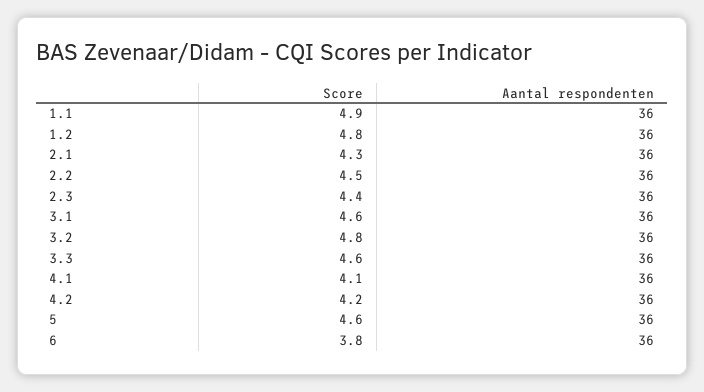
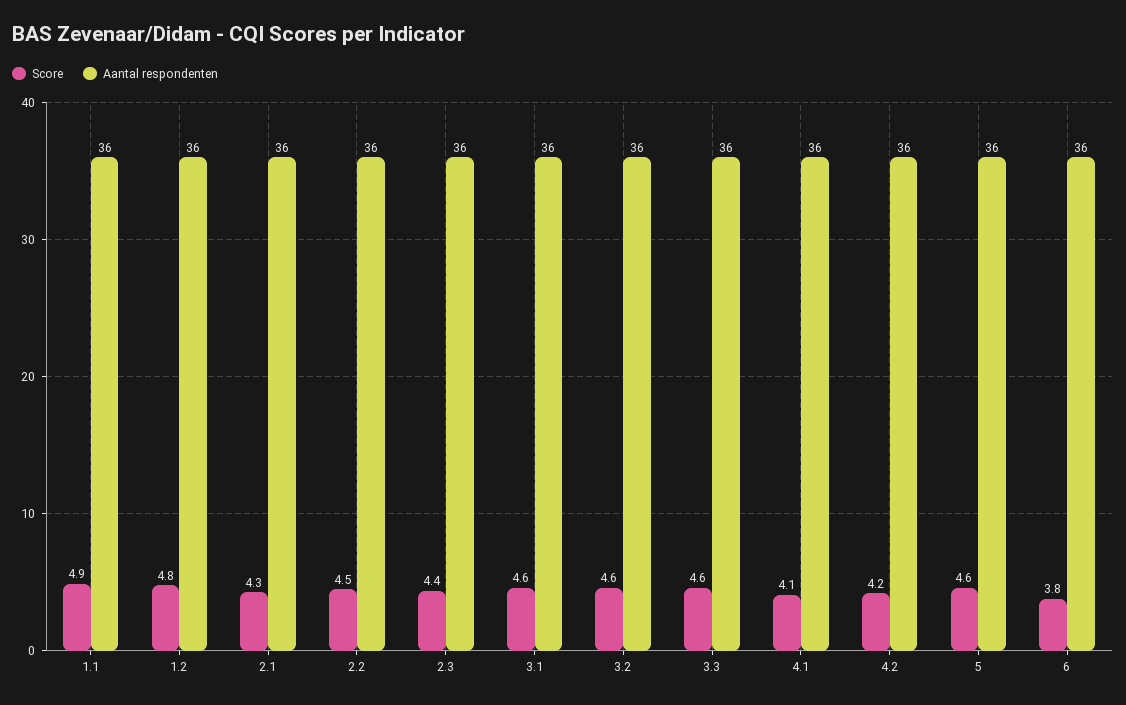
Score, 3.2: 4.8 -> 4.6

